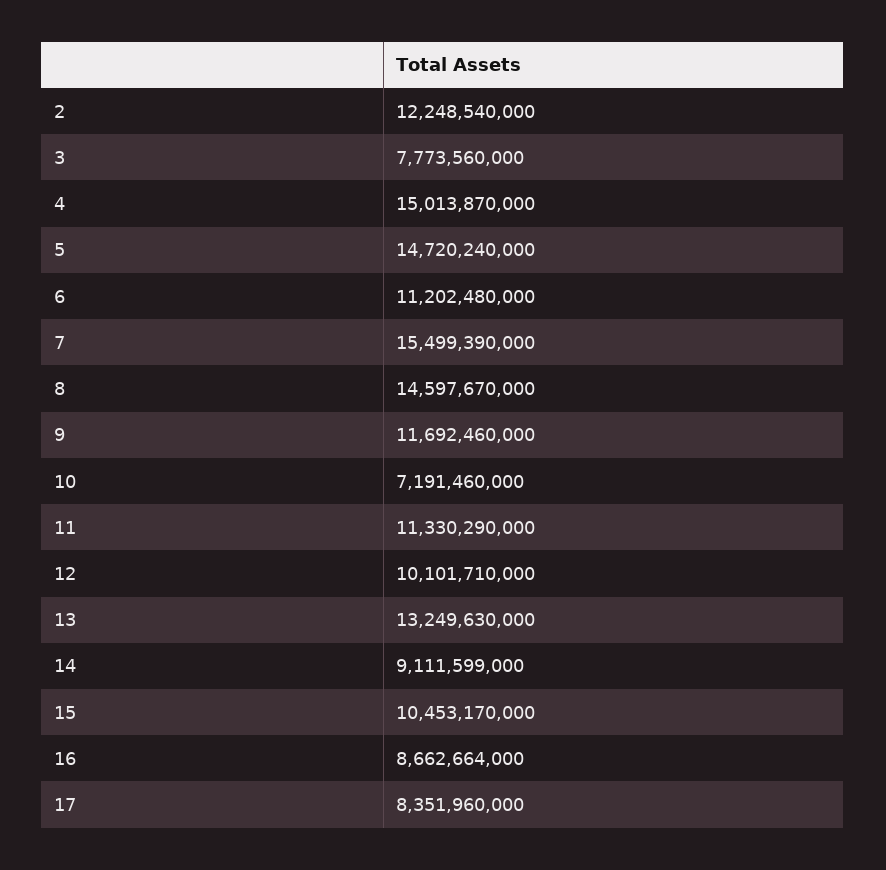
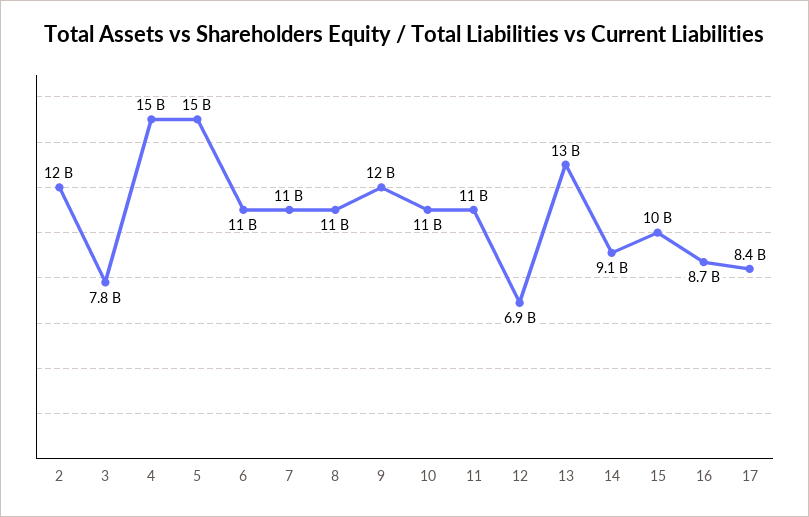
7: 15499390000 -> 11000000000
8: 14597670000 -> 11000000000
10: 7191460000 -> 11000000000
12: 10101710000 -> 6900000000

